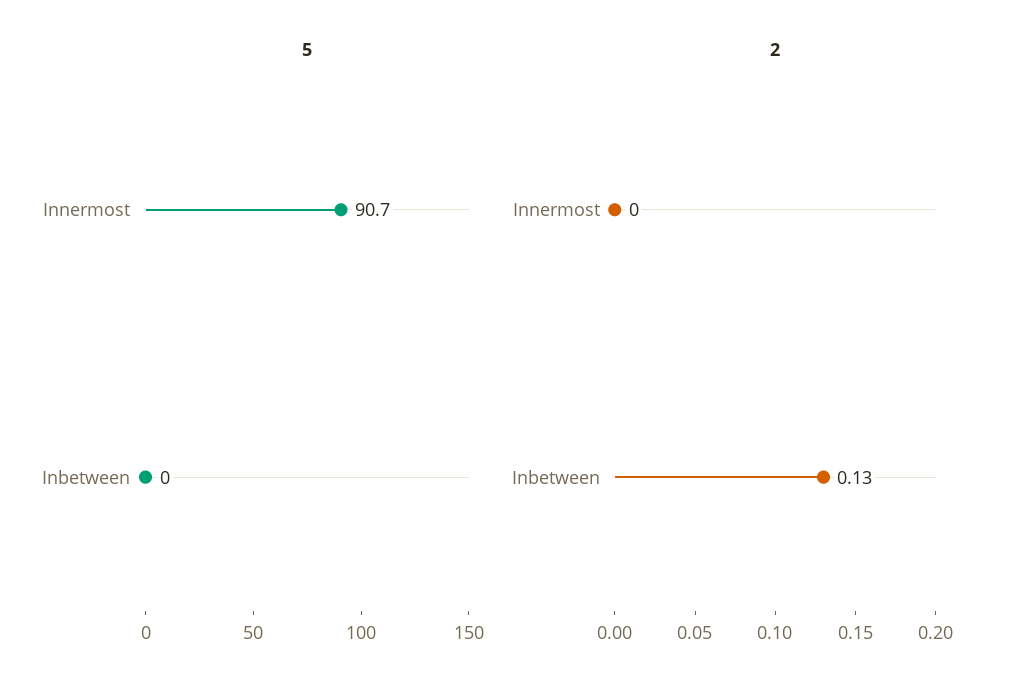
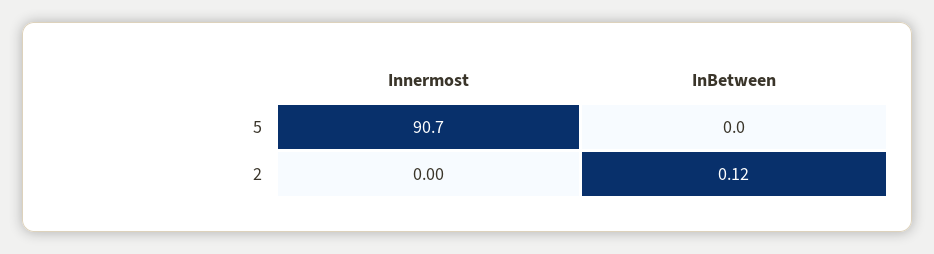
2, Inbetween: 0.13 -> 0.12

